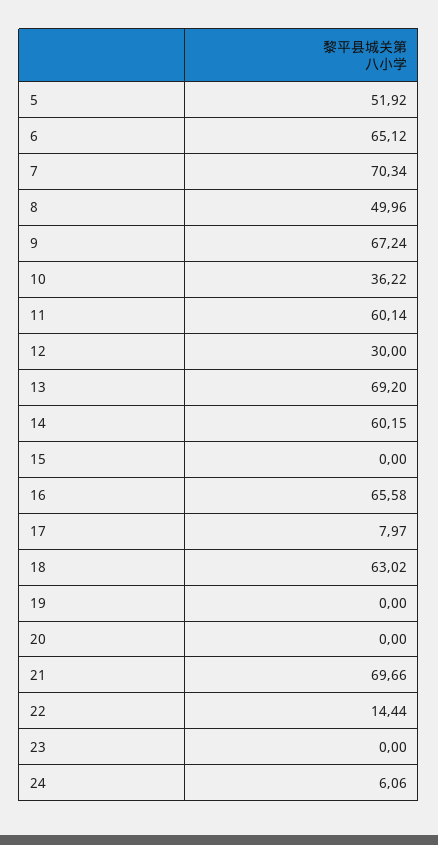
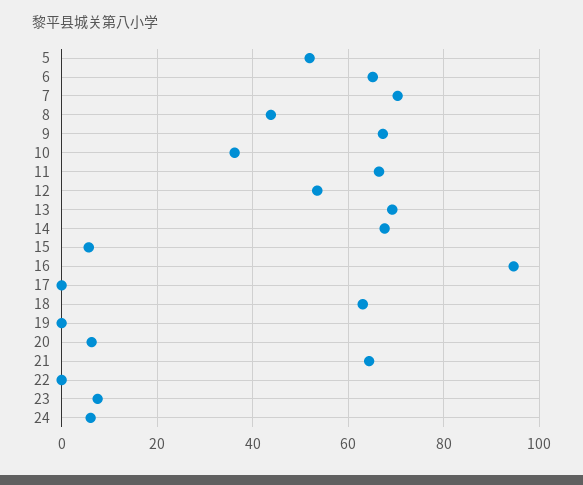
8: 49.96 -> 44
11: 60.14 -> 66
12: 30 -> 54
14: 60.15 -> 68
15: 0 -> 6
16: 65.58 -> 94
17: 7.97 -> 0
20: 0 -> 6
21: 69.66 -> 64
22: 14.44 -> 0
23: 0 -> 8

